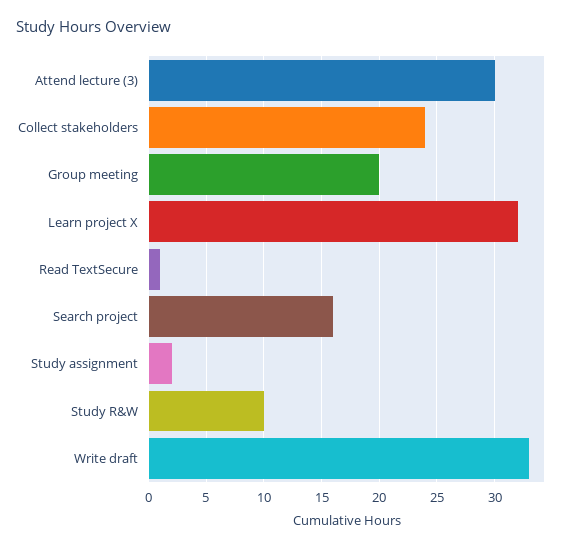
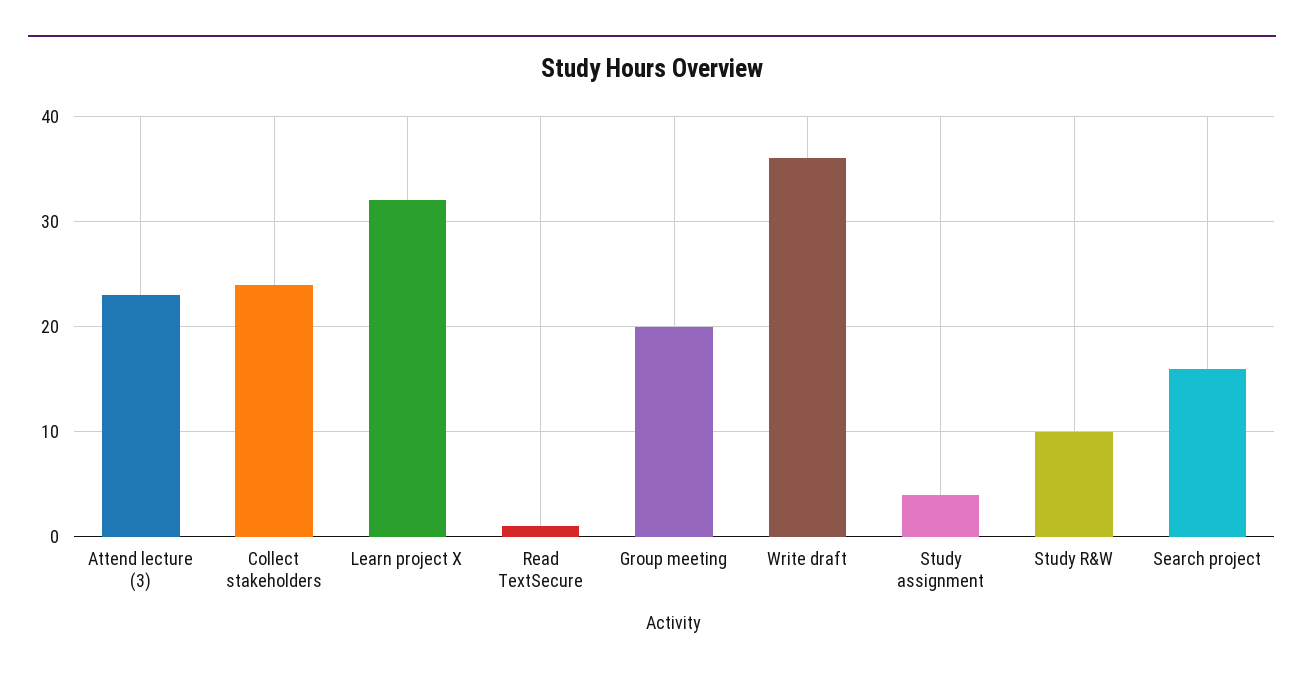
Attend lecture (3): 30 -> 23
Study assignment: 2 -> 4
Write draft: 33 -> 36

